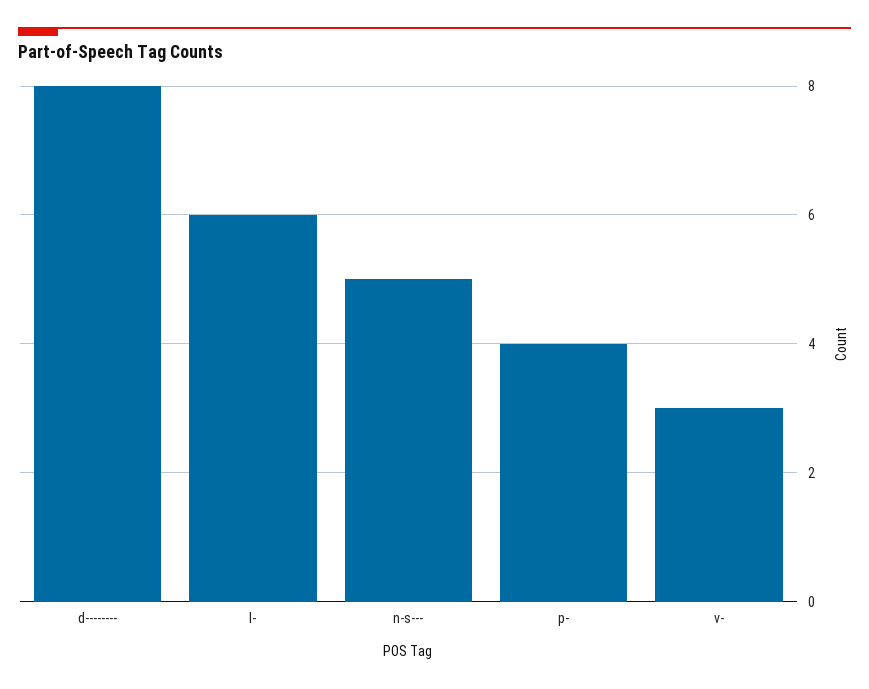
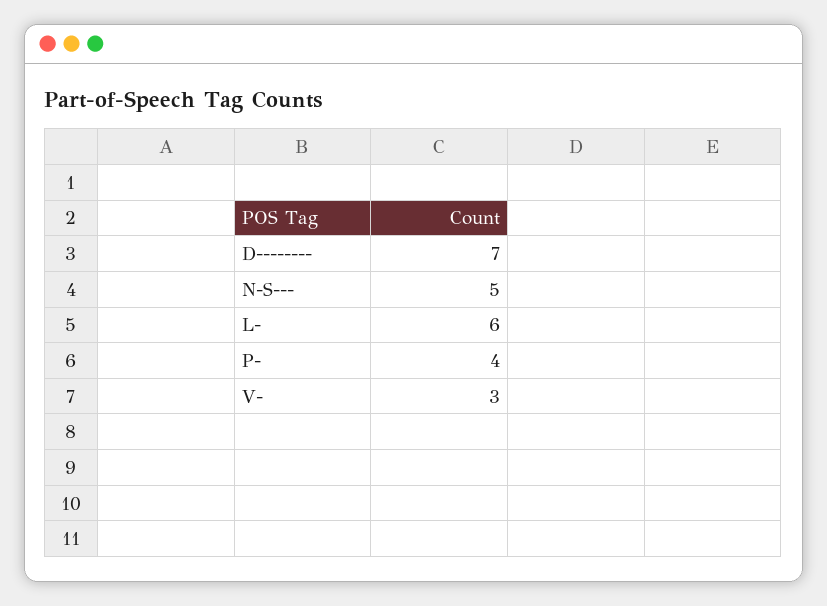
d--------: 8 -> 7

